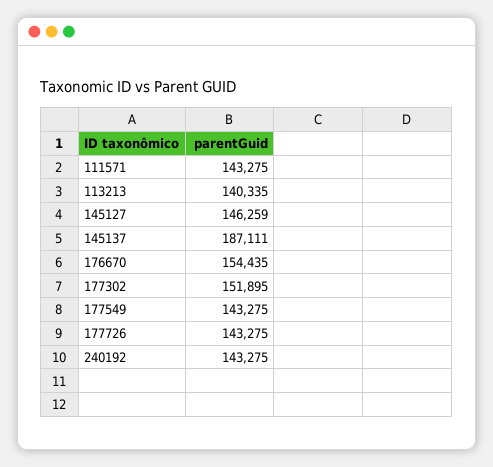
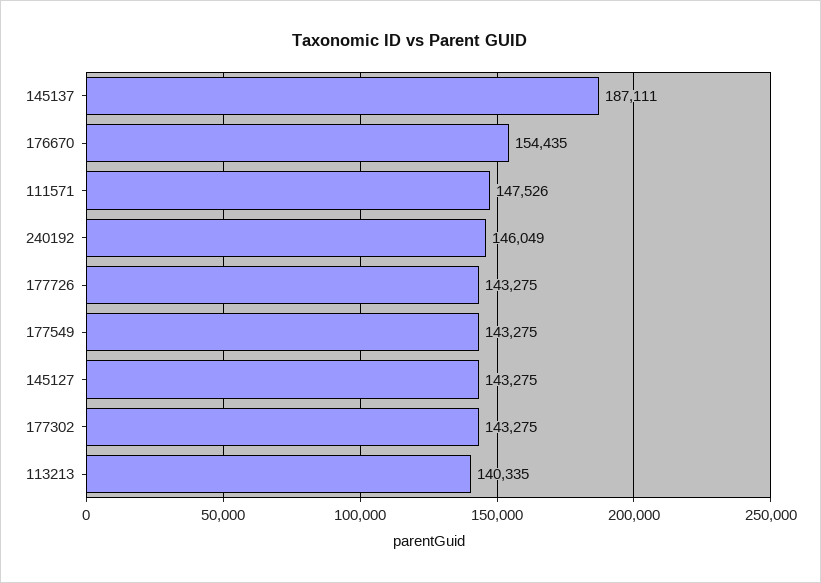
111571: 143275 -> 147526
145127: 146259 -> 143275
177302: 151895 -> 143275
240192: 143275 -> 146049

